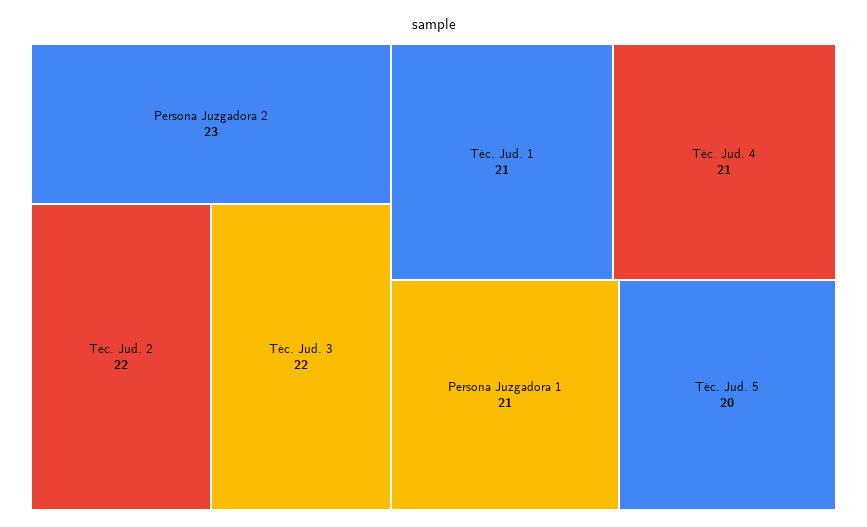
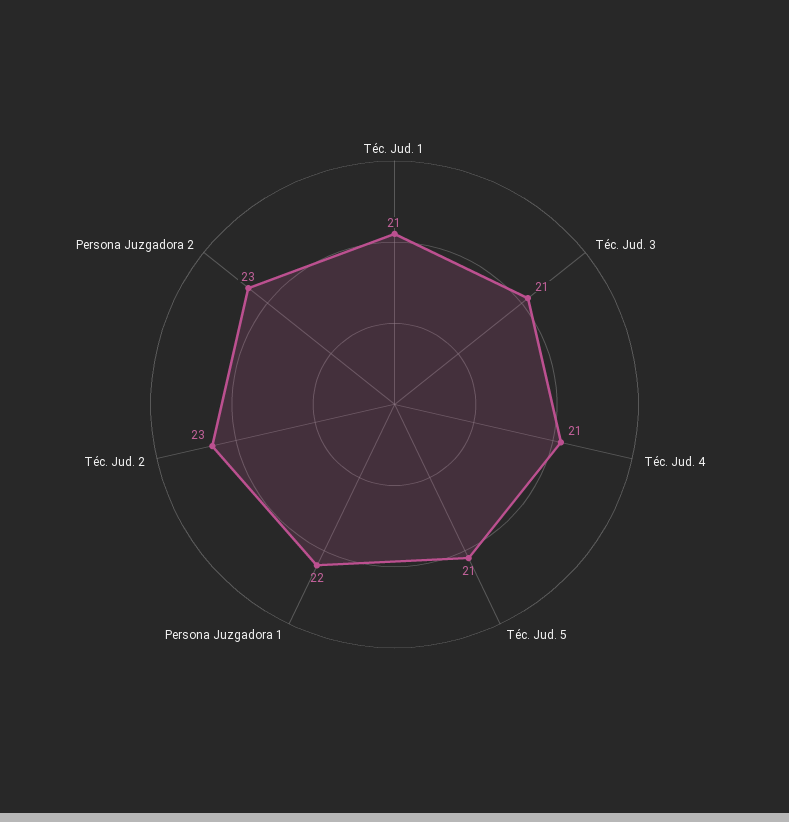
Téc. Jud. 2: 22 -> 23
Téc. Jud. 3: 22 -> 21
Persona Juzgadora 1: 21 -> 22
Téc. Jud. 5: 20 -> 21

